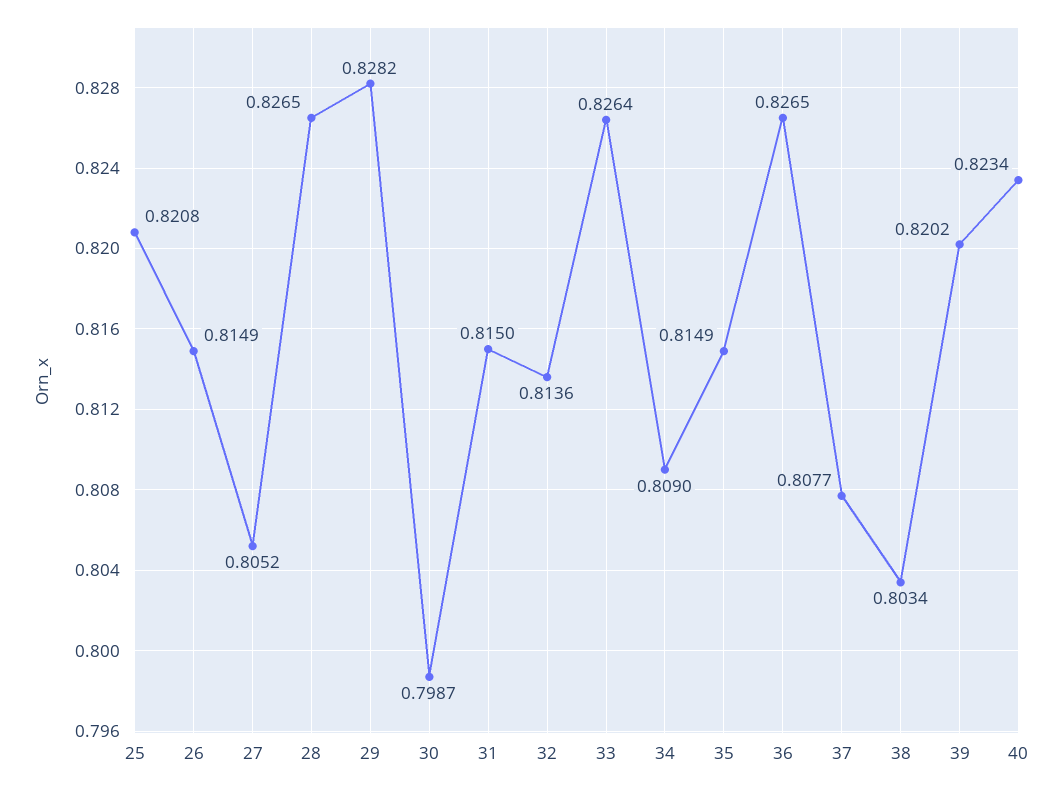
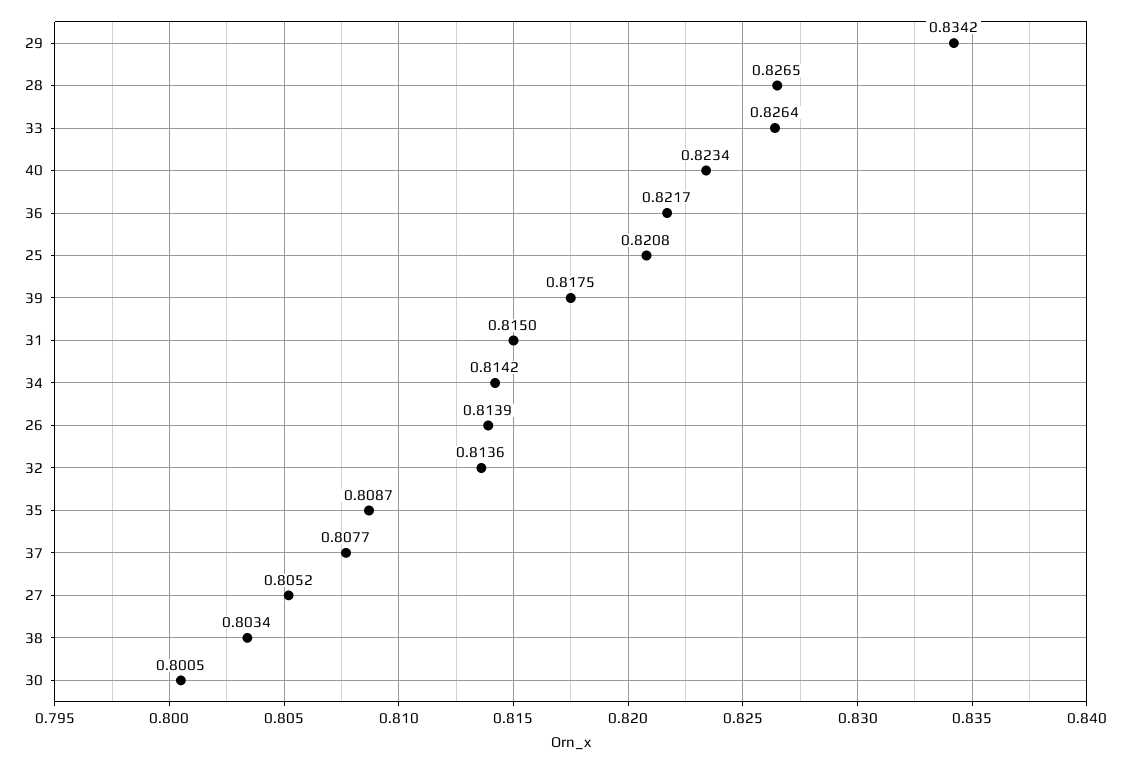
26: 0.8149 -> 0.8139
29: 0.8282 -> 0.8342
30: 0.7987 -> 0.8005
34: 0.809 -> 0.8142
35: 0.8149 -> 0.8087
36: 0.8265 -> 0.8217
39: 0.8202 -> 0.8175

